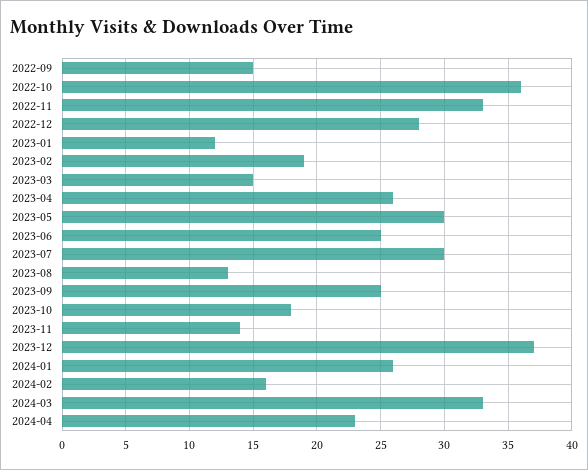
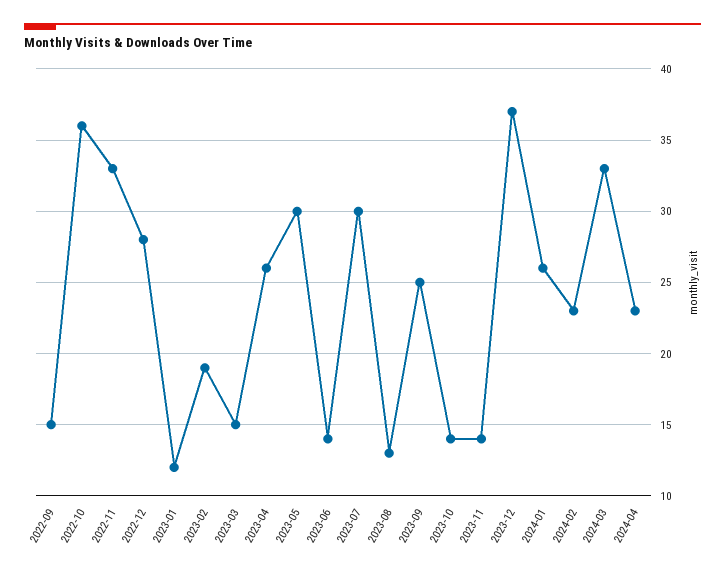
2023-06: 25 -> 14
2023-10: 18 -> 14
2024-02: 16 -> 23

